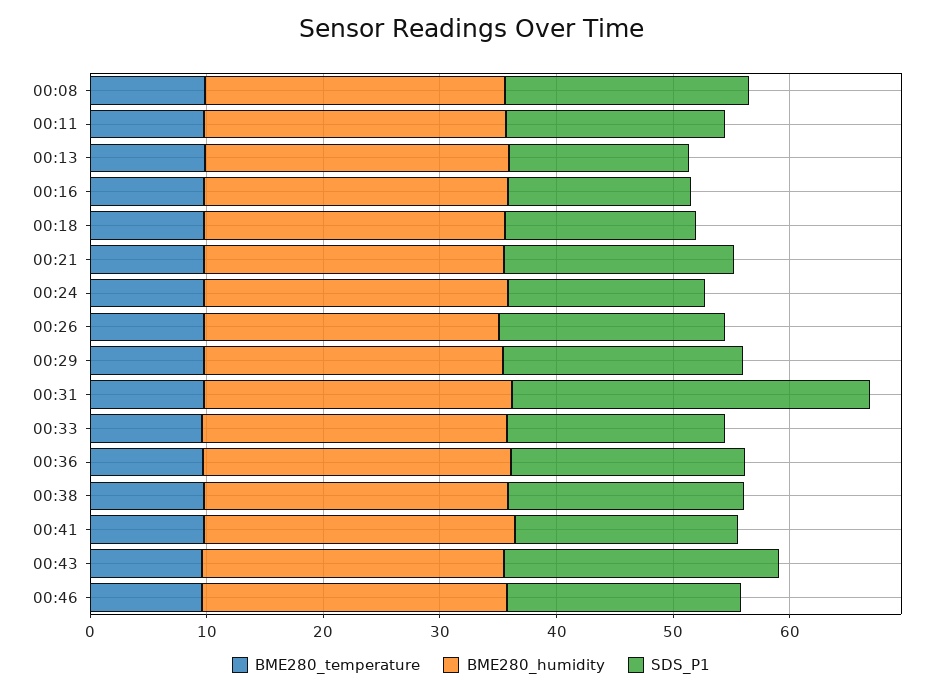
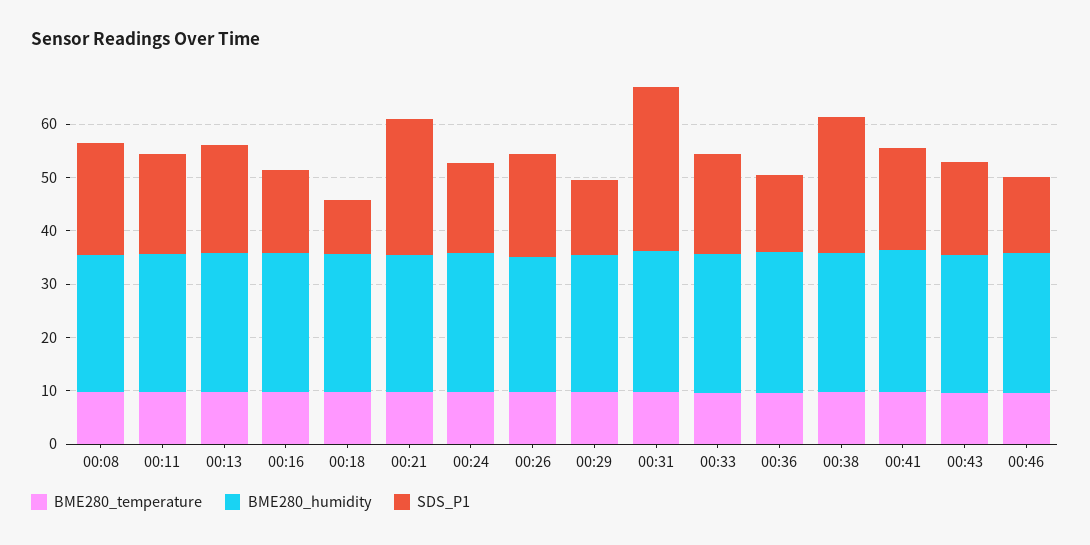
SDS_P1, 00:13: 16 -> 20
SDS_P1, 00:18: 16 -> 10
SDS_P1, 00:21: 20 -> 26
SDS_P1, 00:29: 20 -> 14
SDS_P1, 00:36: 20 -> 14
SDS_P1, 00:38: 20 -> 26
SDS_P1, 00:43: 24 -> 18
SDS_P1, 00:46: 20 -> 14

